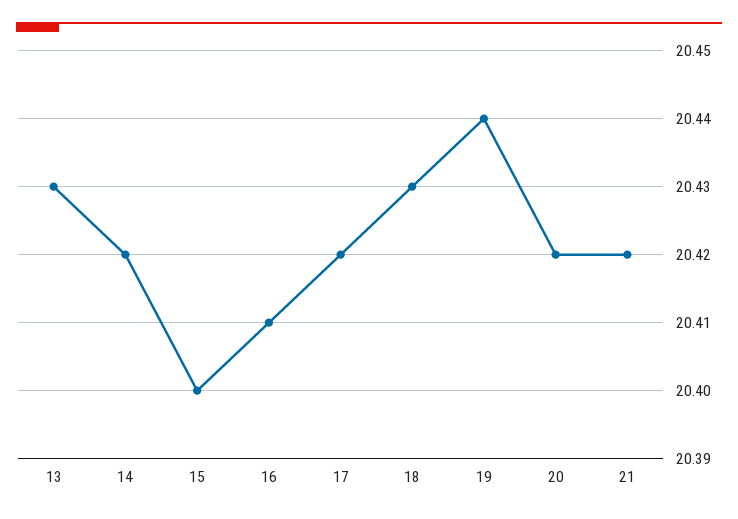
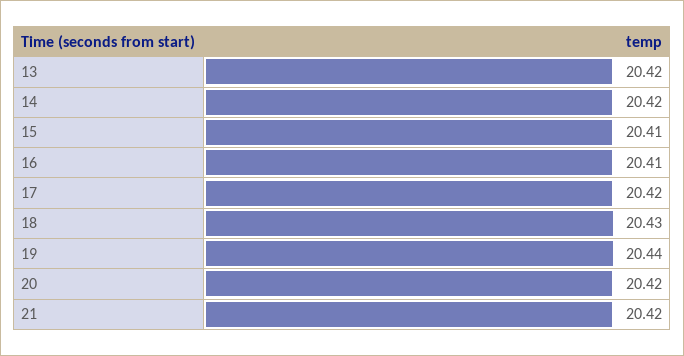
13: 20.43 -> 20.42
15: 20.4 -> 20.41

